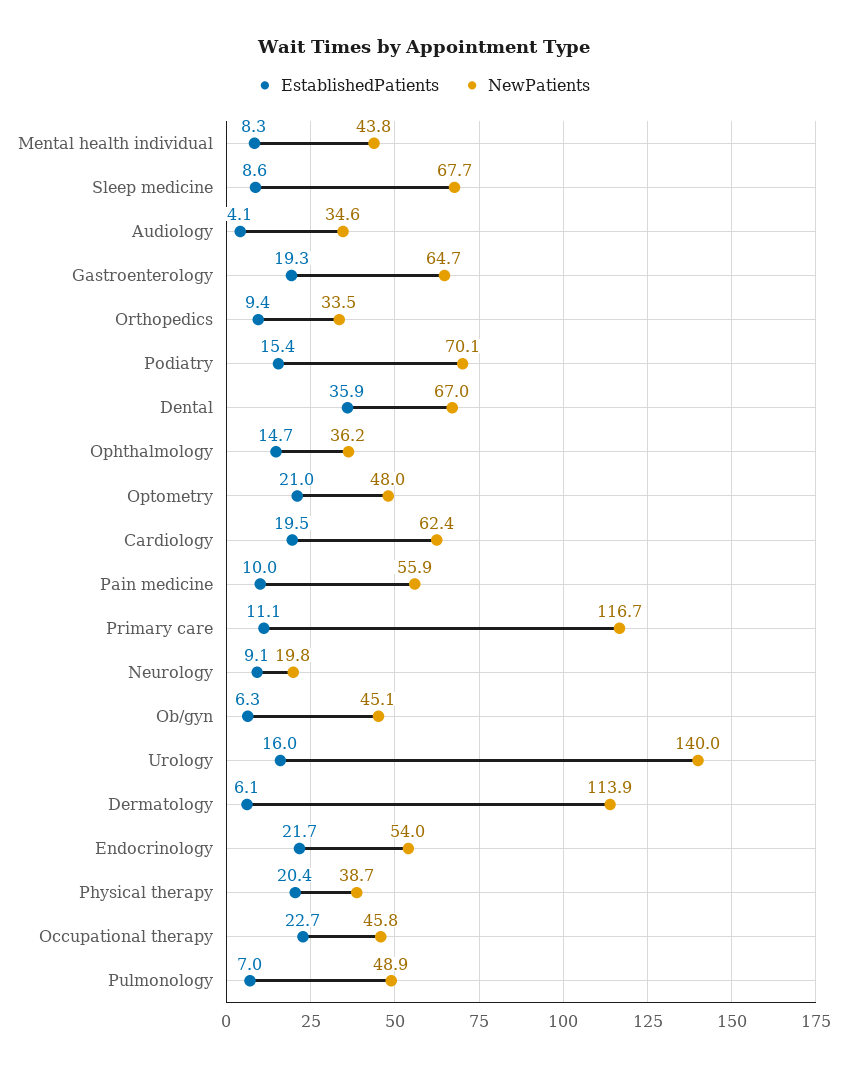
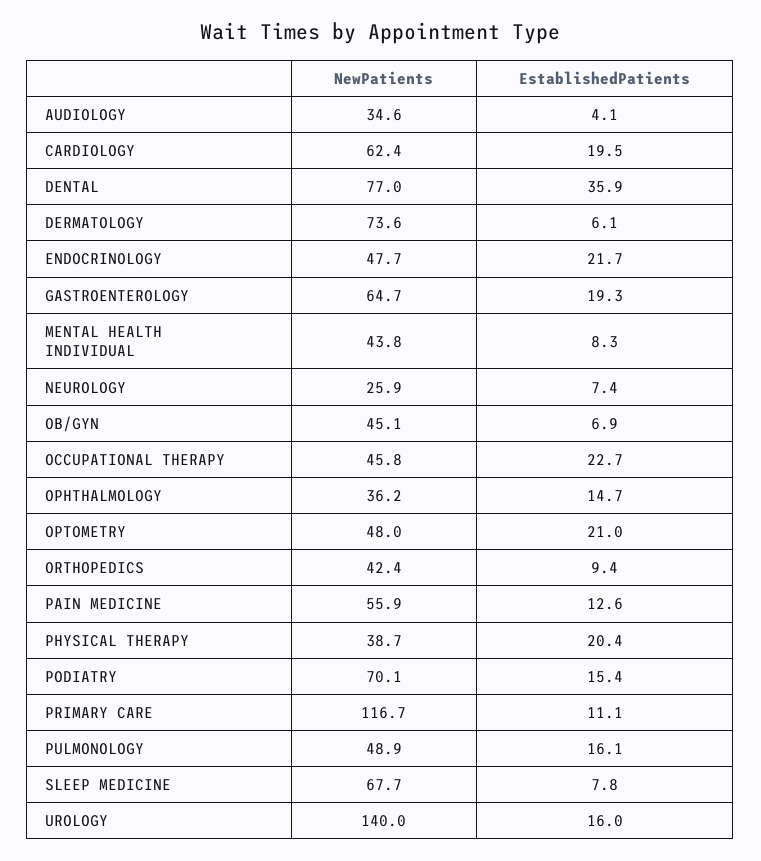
EstablishedPatients, Sleep medicine: 8.6 -> 7.8
NewPatients, Orthopedics: 33.5 -> 42.4
NewPatients, Dental: 67 -> 77
EstablishedPatients, Pain medicine: 10 -> 12.6
EstablishedPatients, Neurology: 9.1 -> 7.4
NewPatients, Neurology: 19.8 -> 25.9
EstablishedPatients, Ob/gyn: 6.3 -> 6.9
NewPatients, Dermatology: 113.9 -> 73.6
NewPatients, Endocrinology: 54 -> 47.7
EstablishedPatients, Pulmonology: 7 -> 16.1

